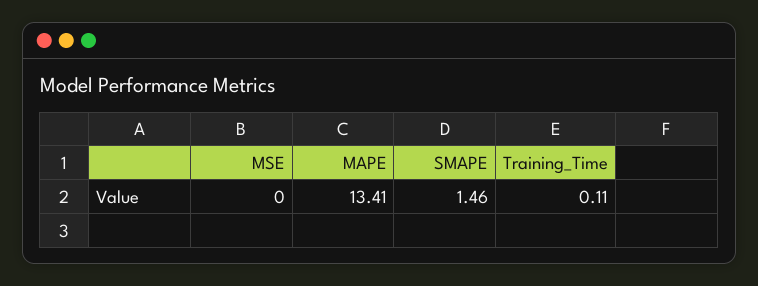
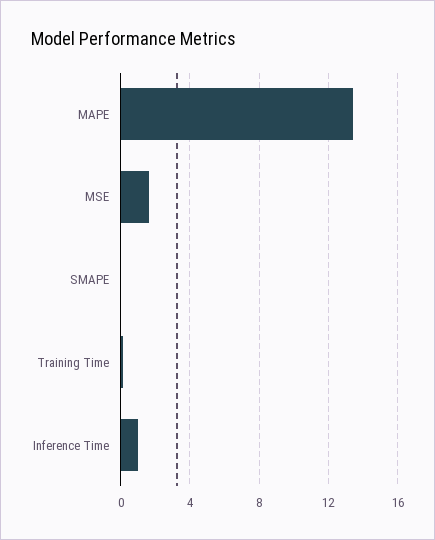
MSE: 0 -> 1.5
SMAPE: 1.46 -> 0
Inference Time: none -> 1

